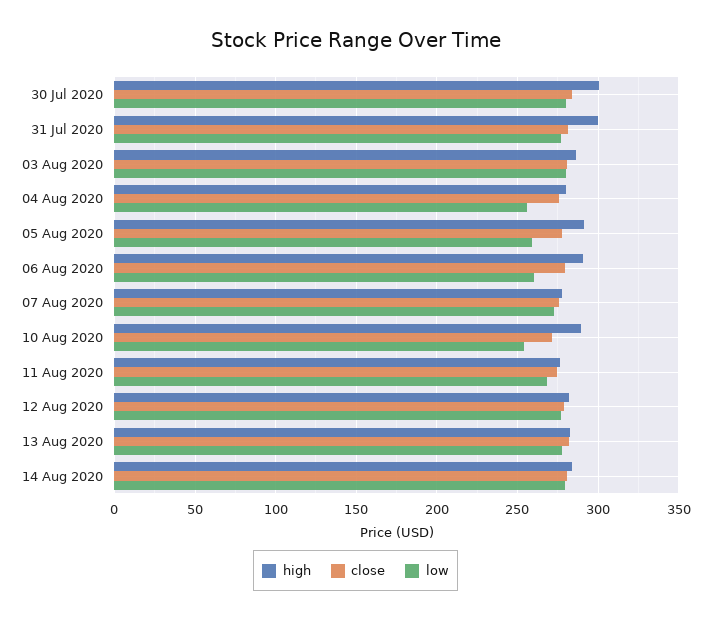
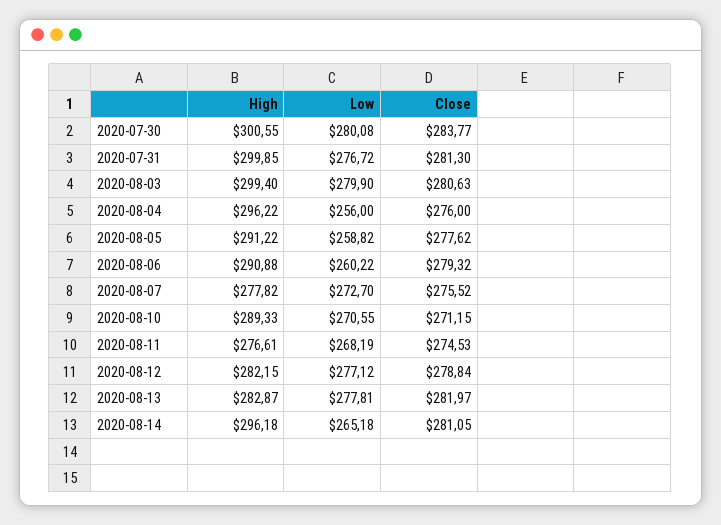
high, 03 Aug 2020: 285 -> 299.4
high, 04 Aug 2020: 280 -> 296.22
low, 10 Aug 2020: 255 -> 270.55
high, 14 Aug 2020: 285 -> 296.18
low, 14 Aug 2020: 280 -> 265.18

